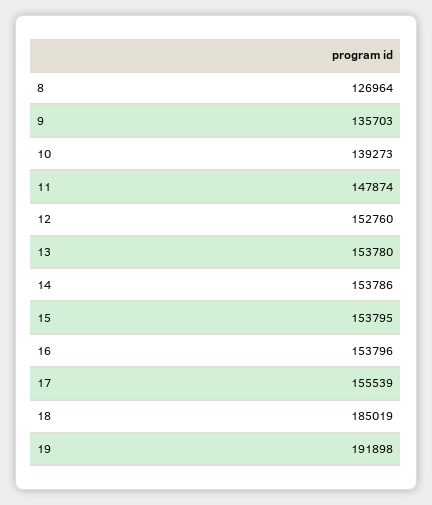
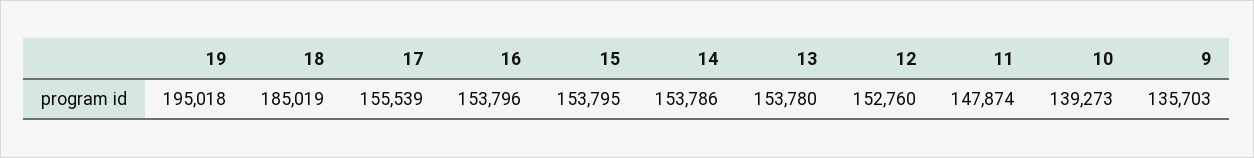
8: 126964 -> none
19: 191898 -> 195018

